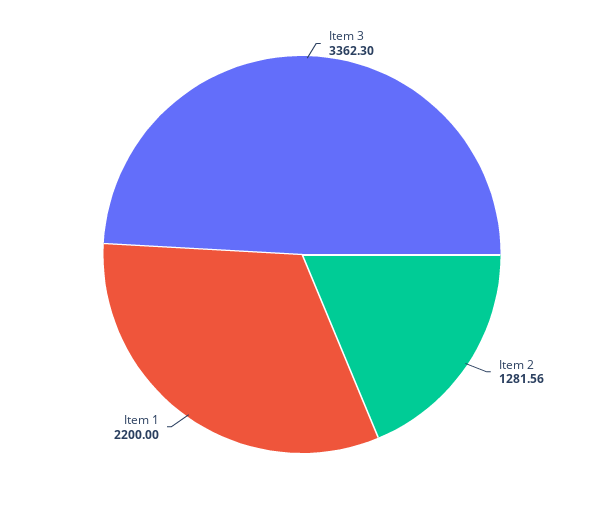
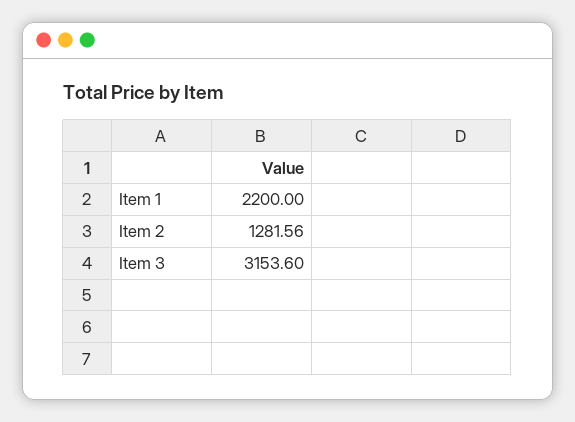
Item 3: 3362.3 -> 3153.6

